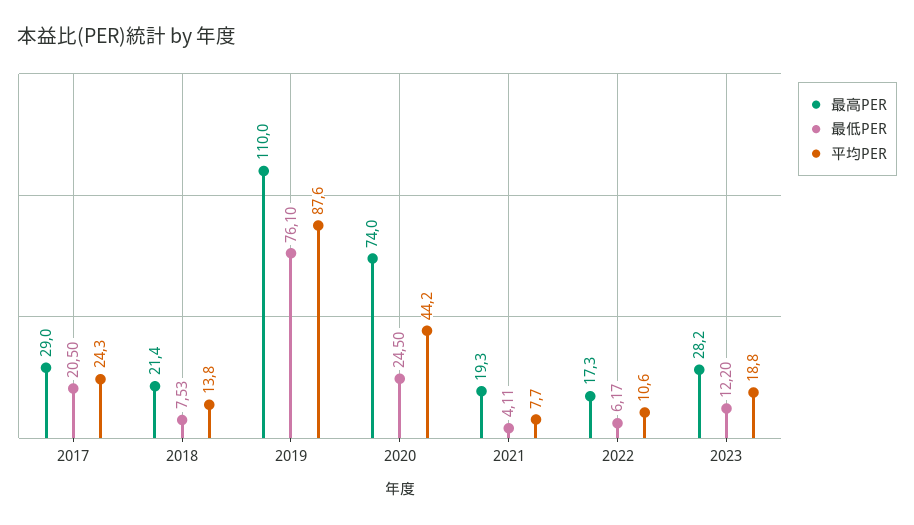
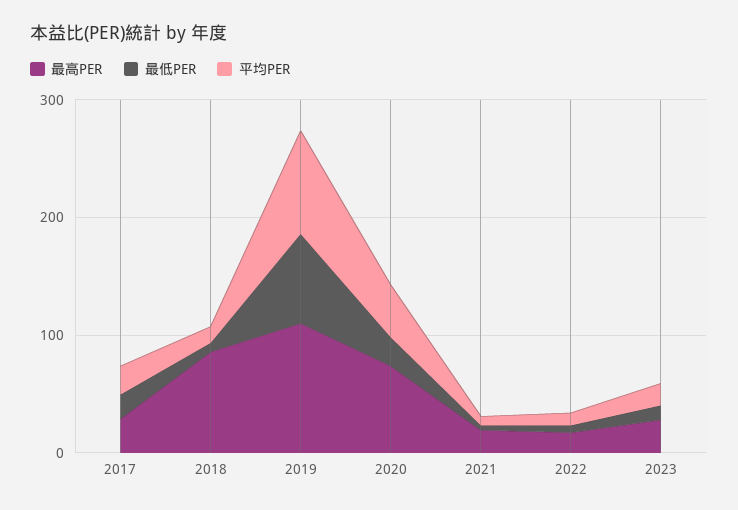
最高PER, 2018: 21.4 -> 80

